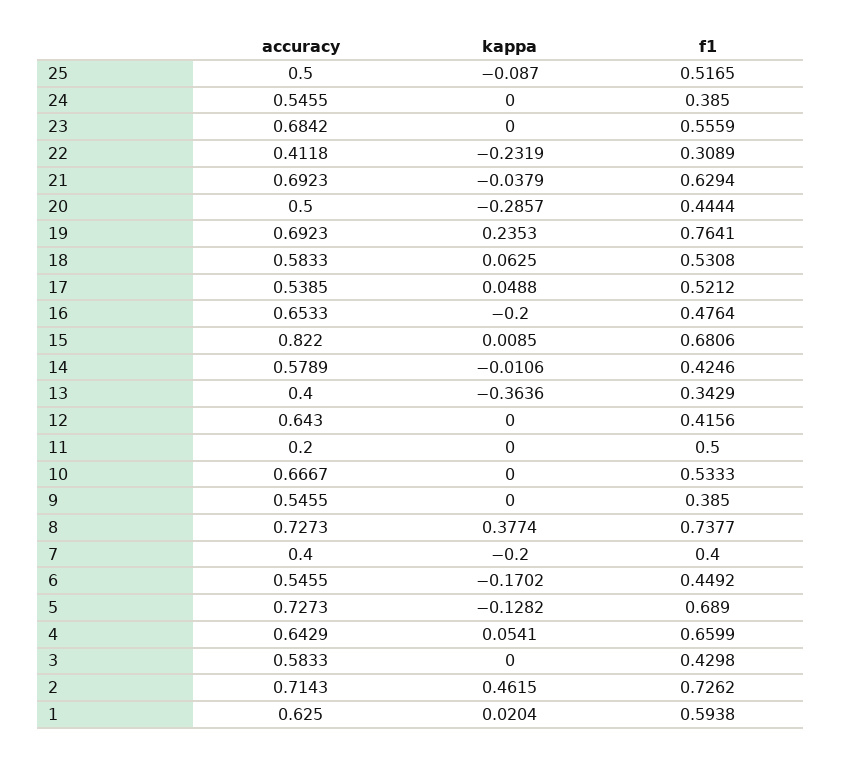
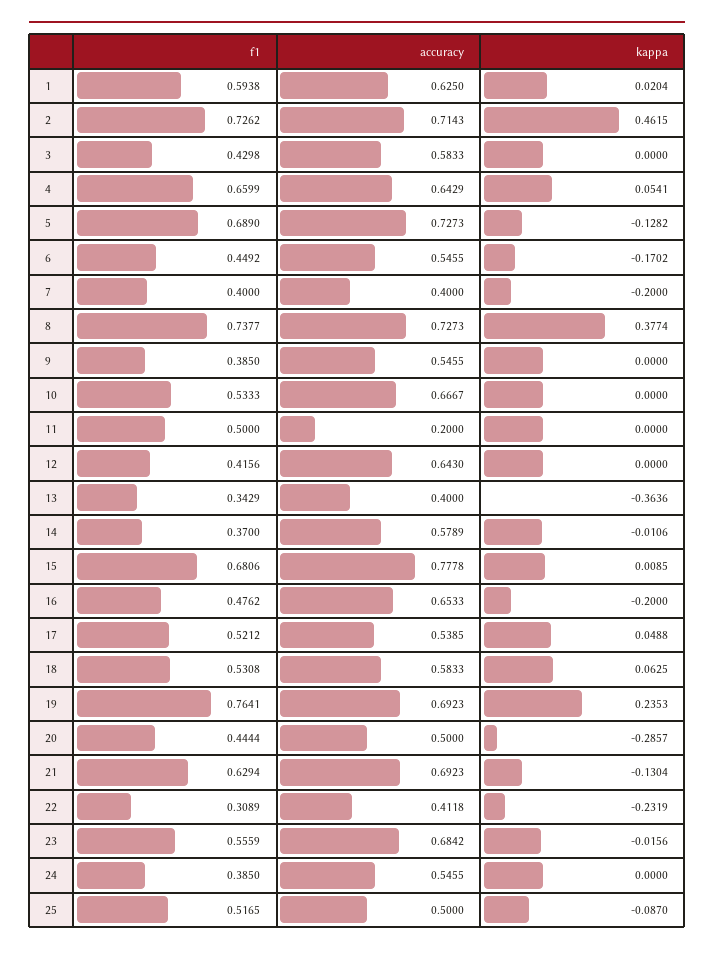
kappa, 23: 0 -> -0.0156
kappa, 21: -0.0379 -> -0.1304
f1, 16: 0.4764 -> 0.4762
accuracy, 15: 0.822 -> 0.7778
f1, 14: 0.4246 -> 0.37

